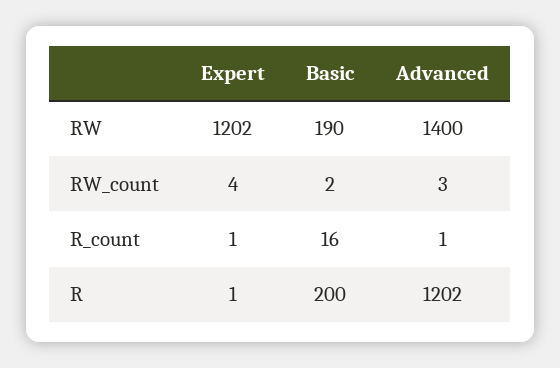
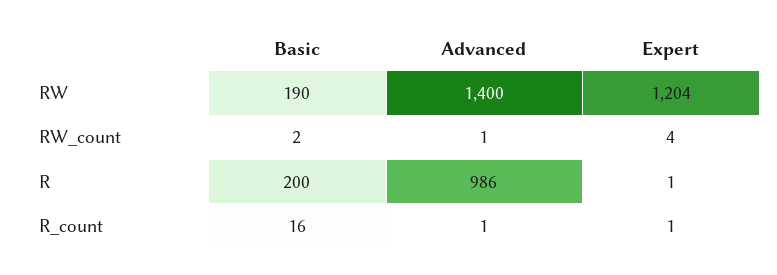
Expert, RW: 1202 -> 1204
Advanced, RW_count: 3 -> 1
Advanced, R: 1202 -> 986

